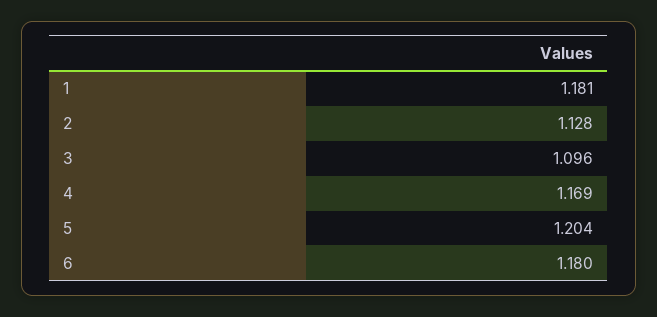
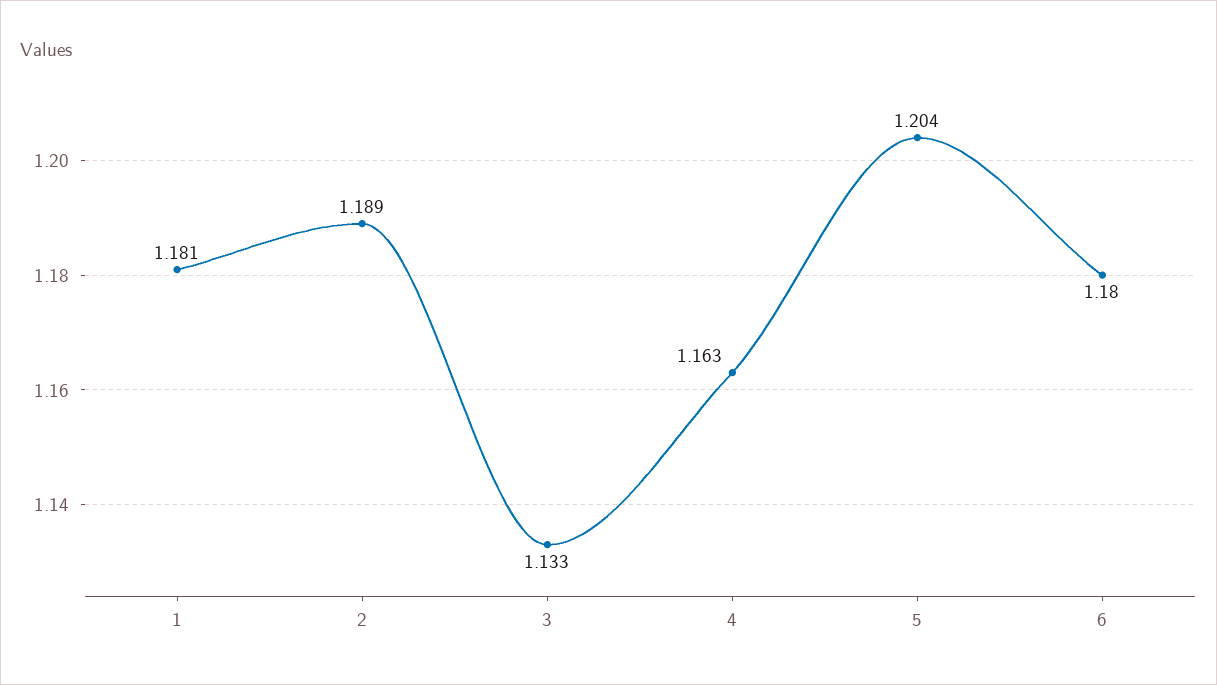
2: 1.128 -> 1.189
3: 1.096 -> 1.133
4: 1.169 -> 1.163

